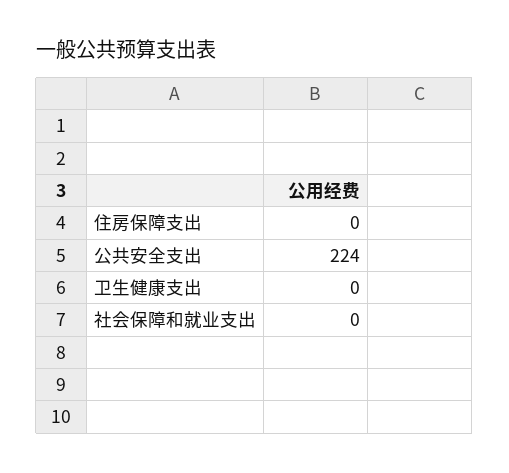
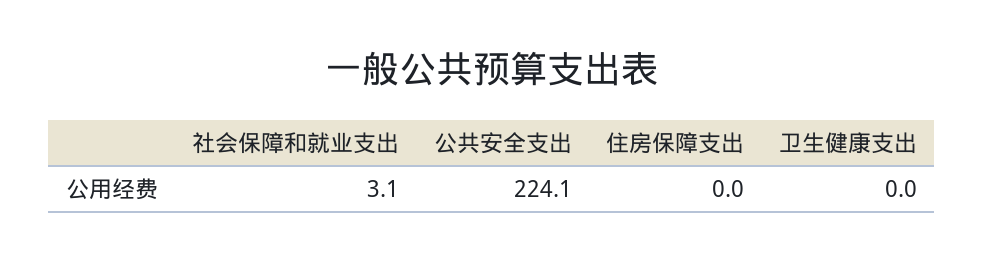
社会保障和就业支出: 0 -> 3.1

